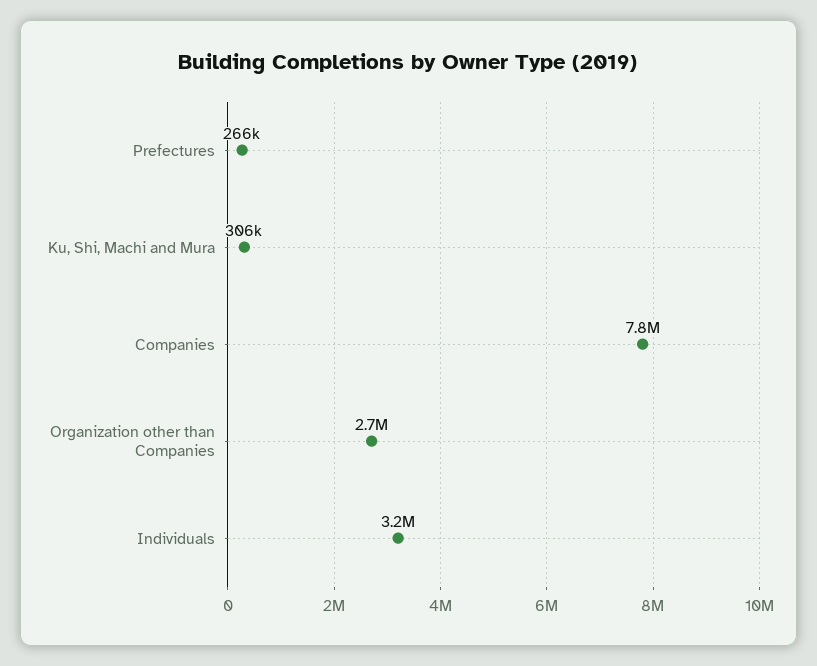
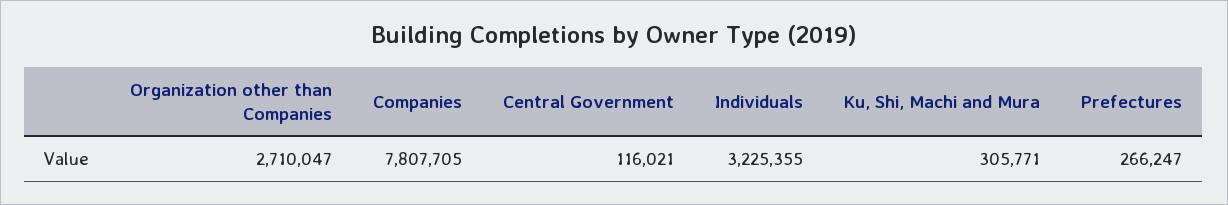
Central Government: none -> 116021

